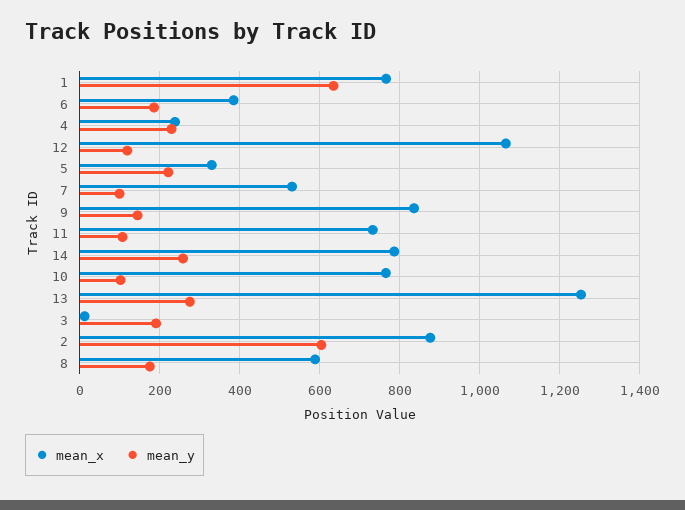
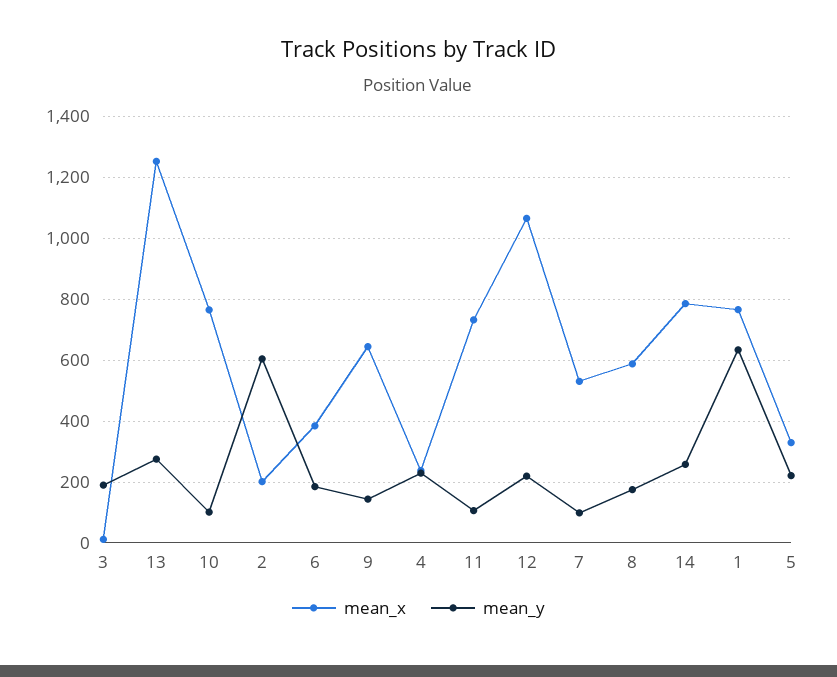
mean_y, 12: 120 -> 220
mean_x, 9: 840 -> 640
mean_x, 2: 880 -> 200

